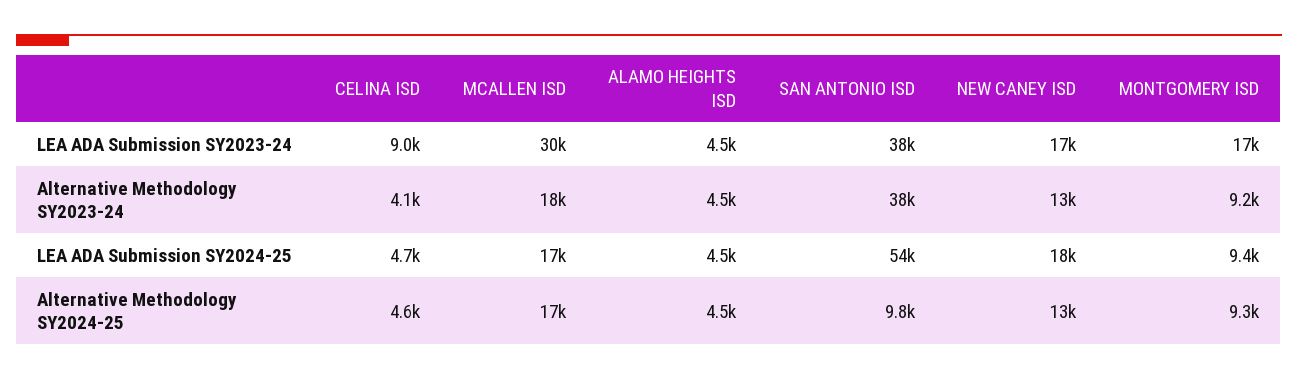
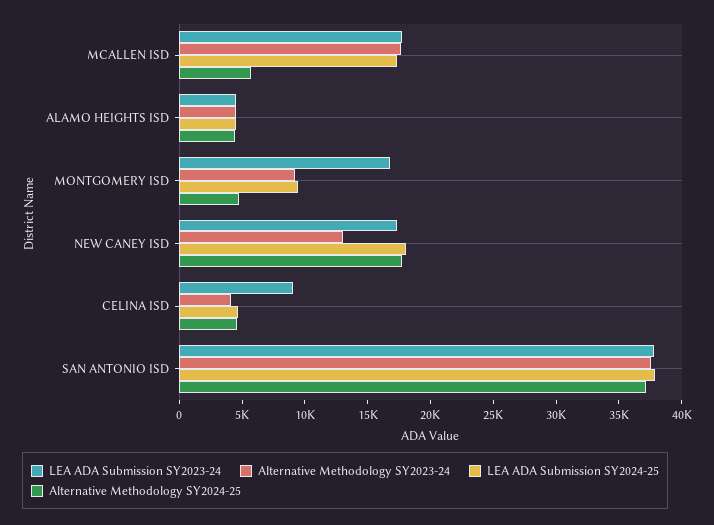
LEA ADA Submission SY2023-24, MCALLEN ISD: 30000 -> 18000
LEA ADA Submission SY2024-25, SAN ANTONIO ISD: 54000 -> 38000
Alternative Methodology SY2024-25, MCALLEN ISD: 17000 -> 6000
Alternative Methodology SY2024-25, SAN ANTONIO ISD: 9800 -> 37000
Alternative Methodology SY2024-25, NEW CANEY ISD: 13000 -> 18000
Alternative Methodology SY2024-25, MONTGOMERY ISD: 9300 -> 5000

